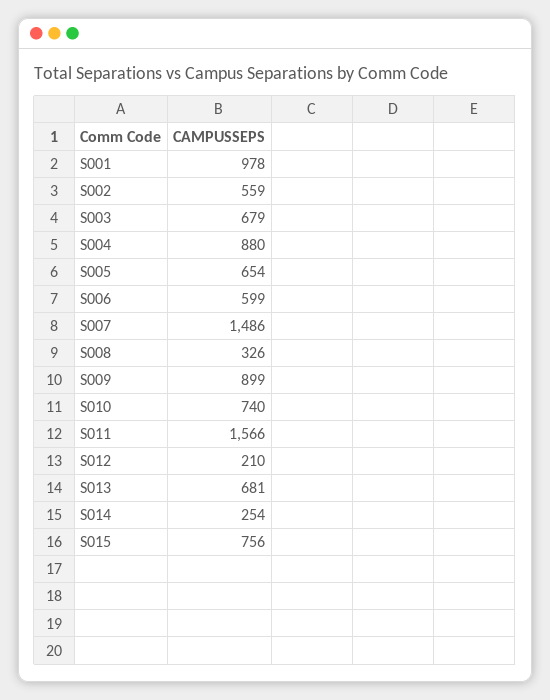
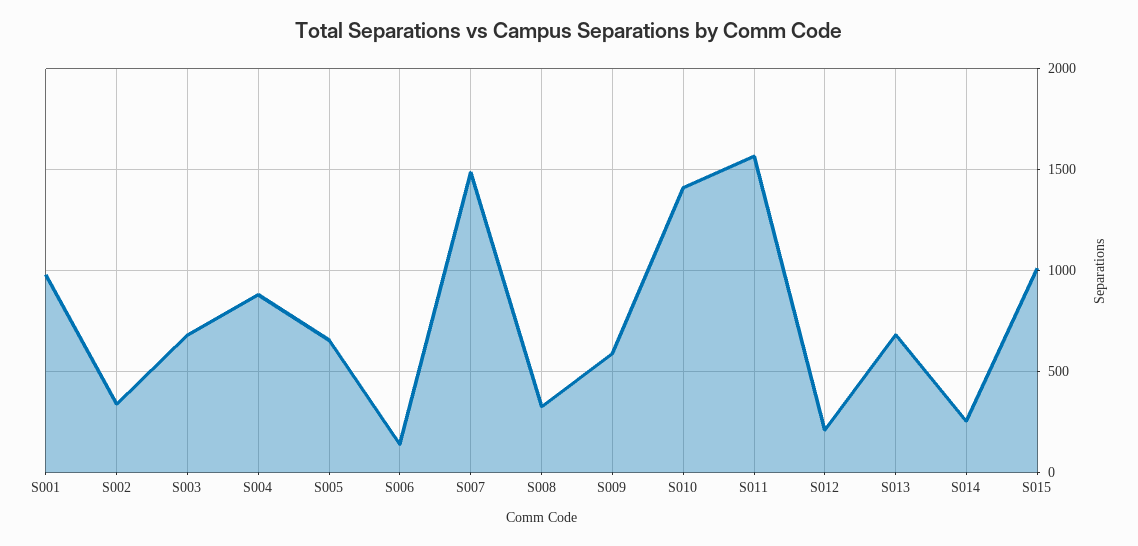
S002: 559 -> 350
S006: 599 -> 150
S009: 899 -> 600
S010: 740 -> 1400
S015: 756 -> 1000

